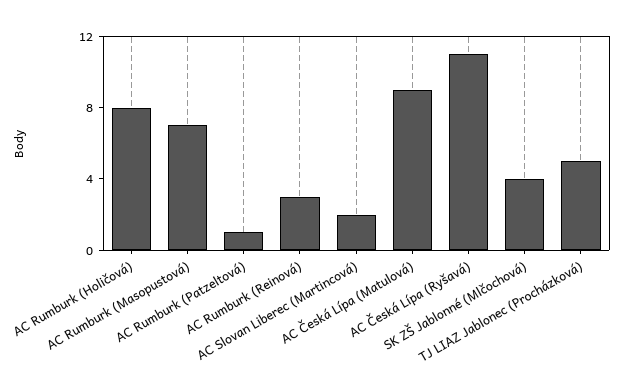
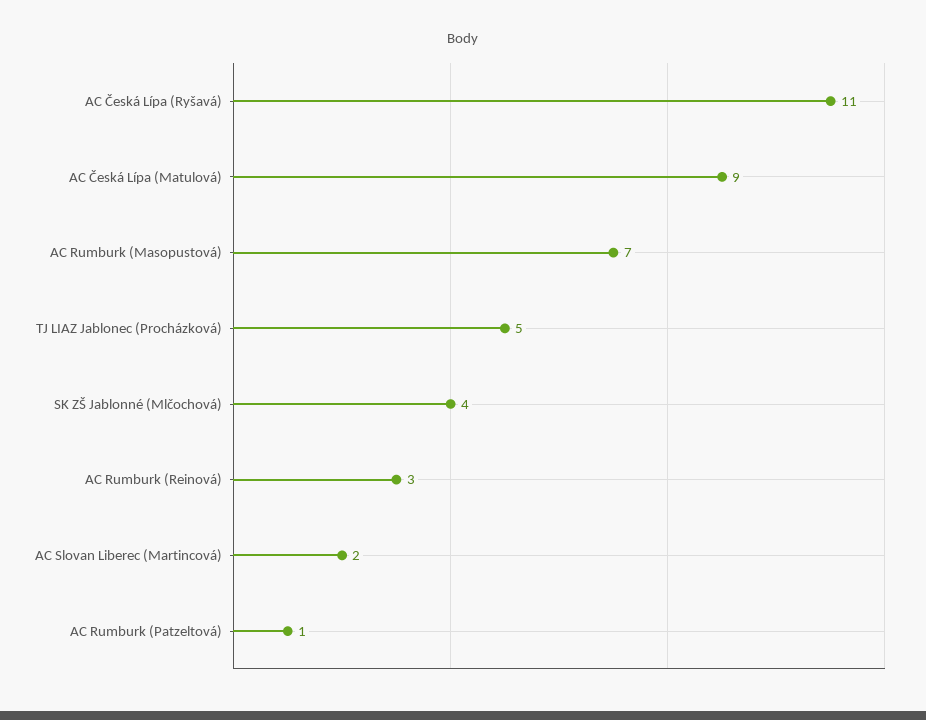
AC Rumburk (Holičová): 8 -> none

